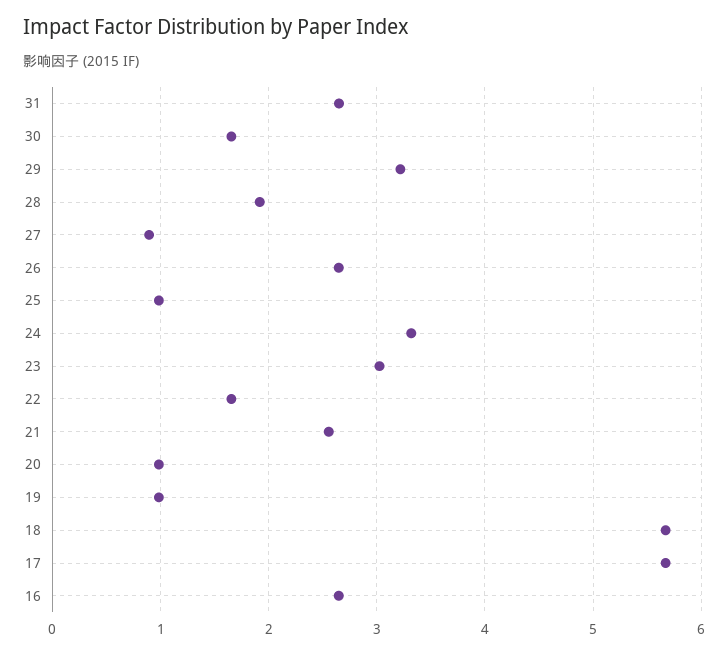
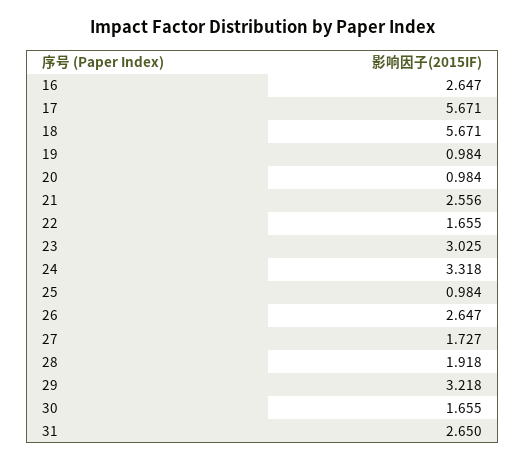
27: 0.9 -> 1.727

